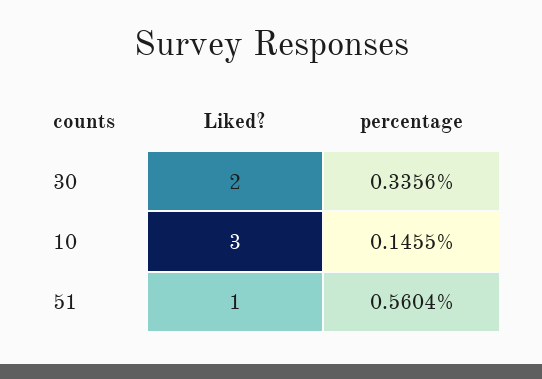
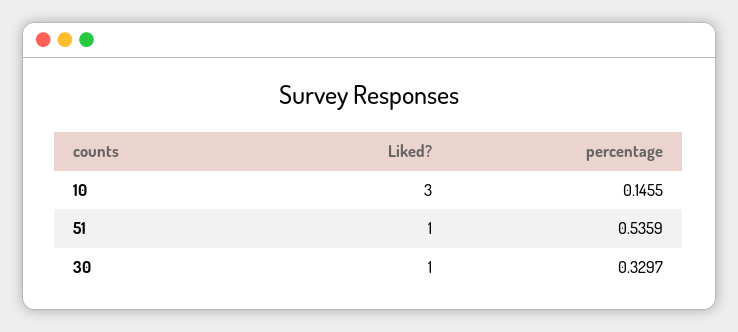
Liked?, 30: 2 -> 1
percentage, 30: 0.3356 -> 0.3297
percentage, 51: 0.5604 -> 0.5359

